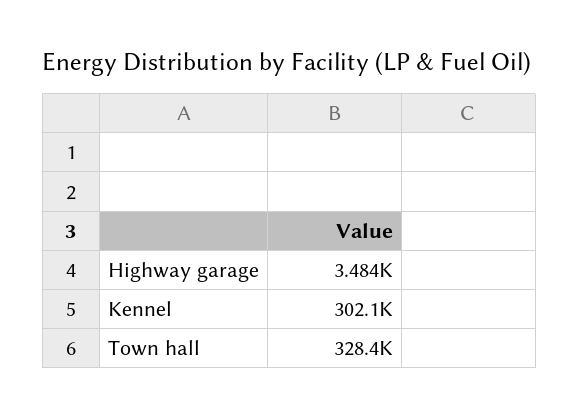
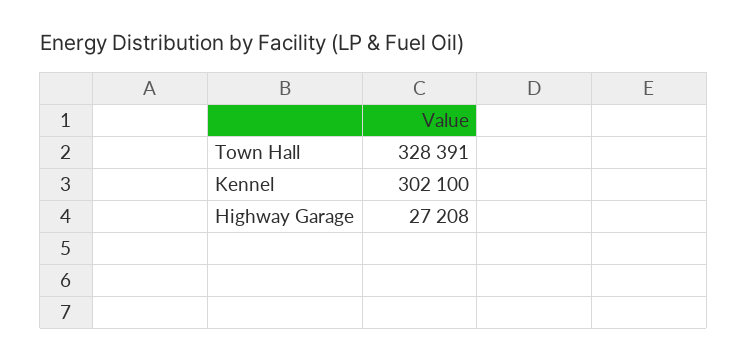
Highway garage: 3484 -> 27208

